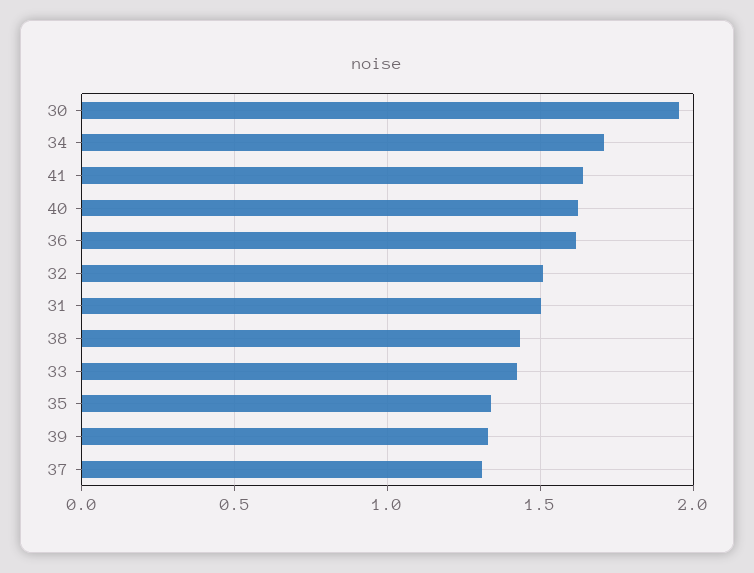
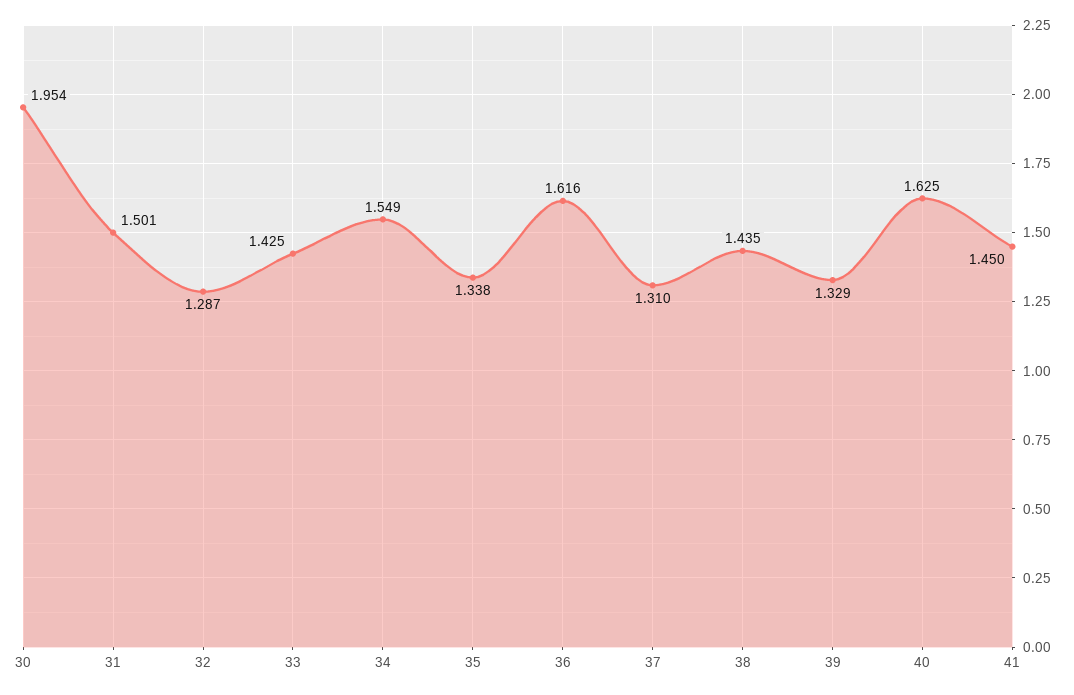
34: 1.7 -> 1.549
41: 1.65 -> 1.45
32: 1.5 -> 1.287

